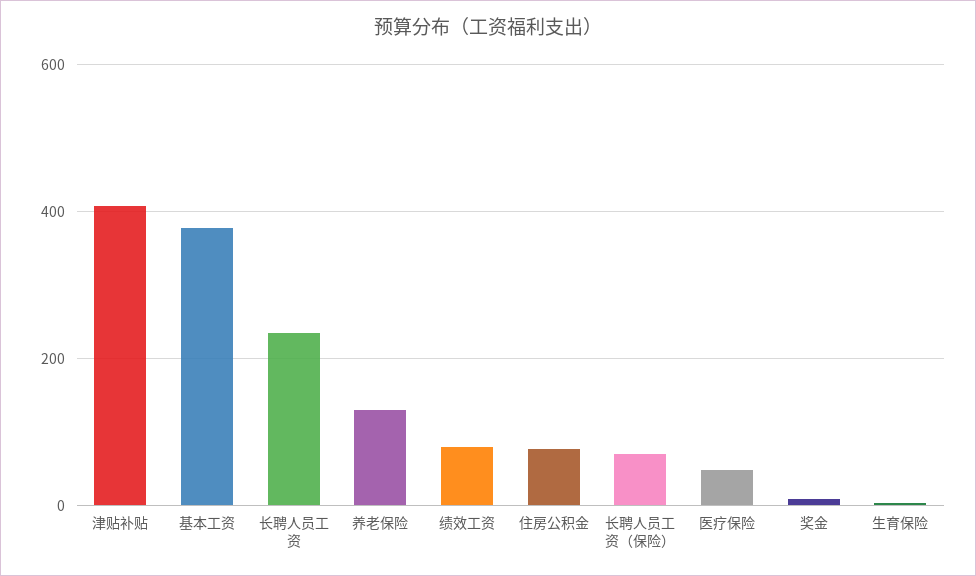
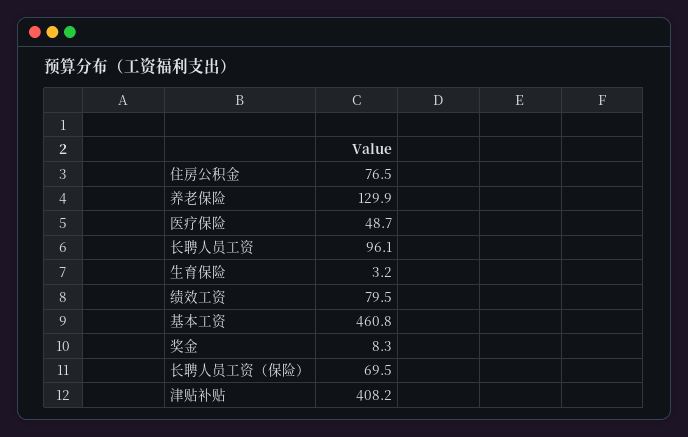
基本工资: 380 -> 460.8
长聘人员工资: 240 -> 96.1

